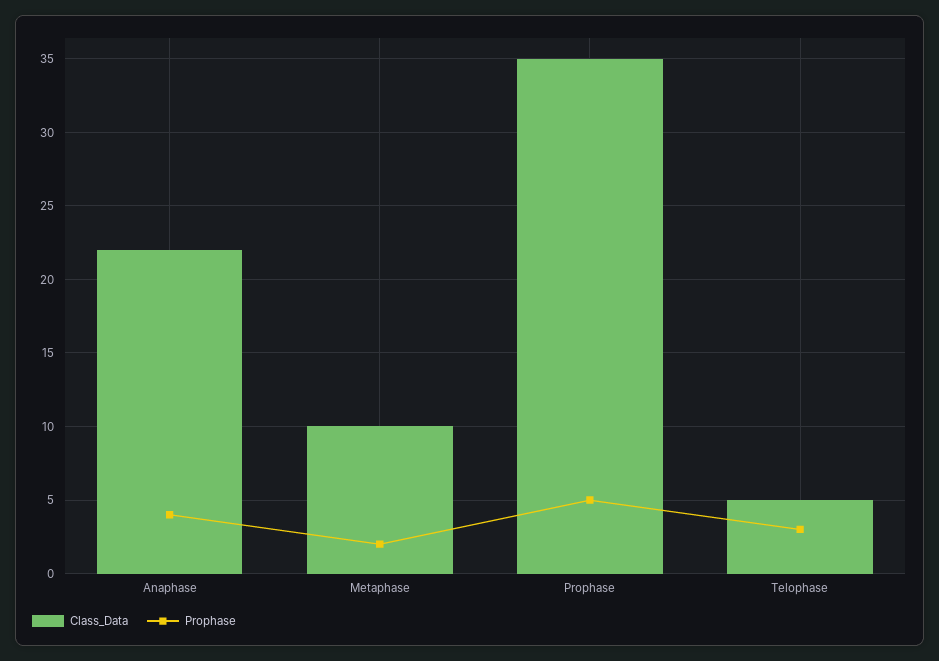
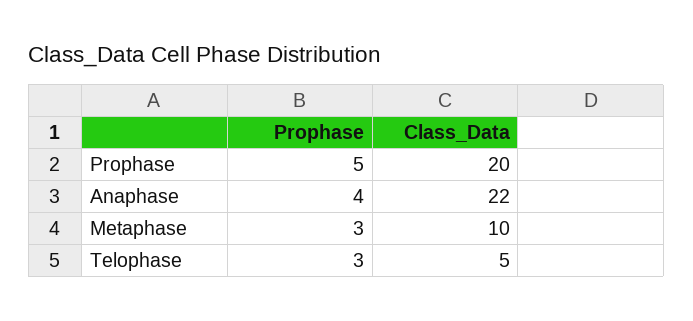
Prophase, Metaphase: 2 -> 3
Class_Data, Prophase: 35 -> 20

